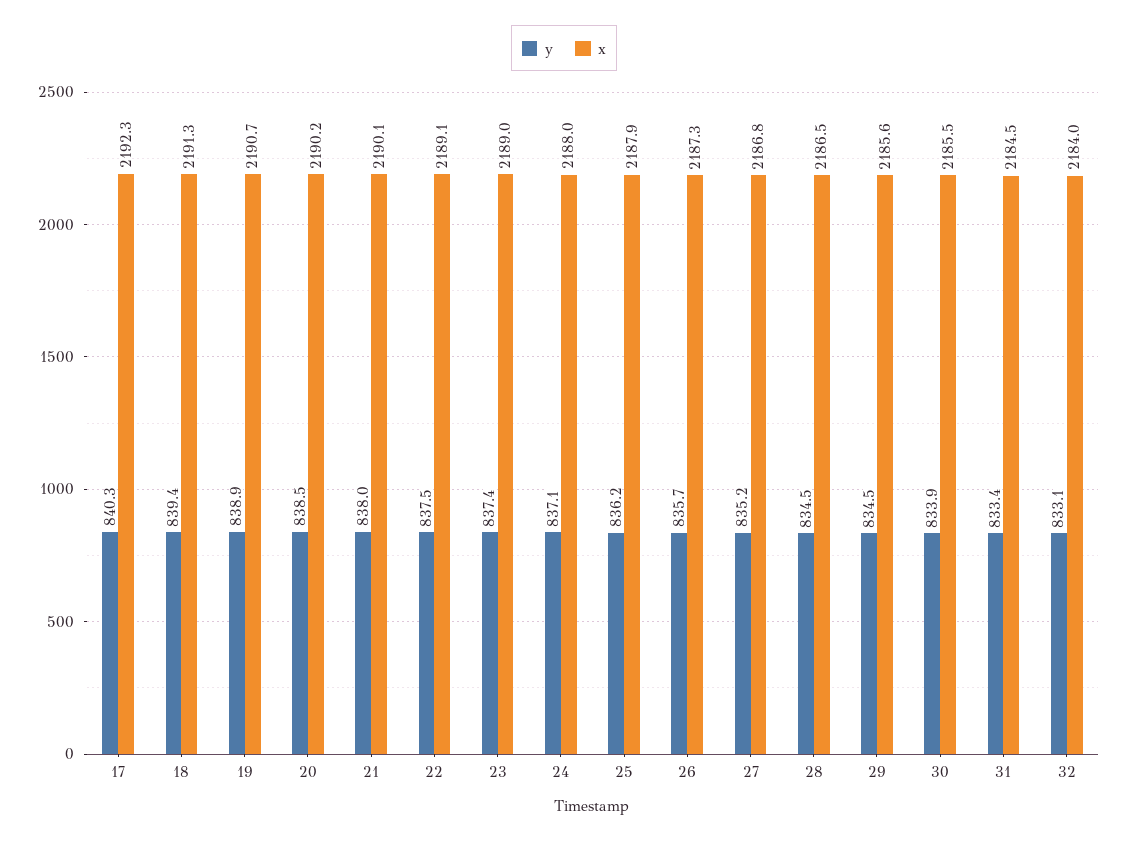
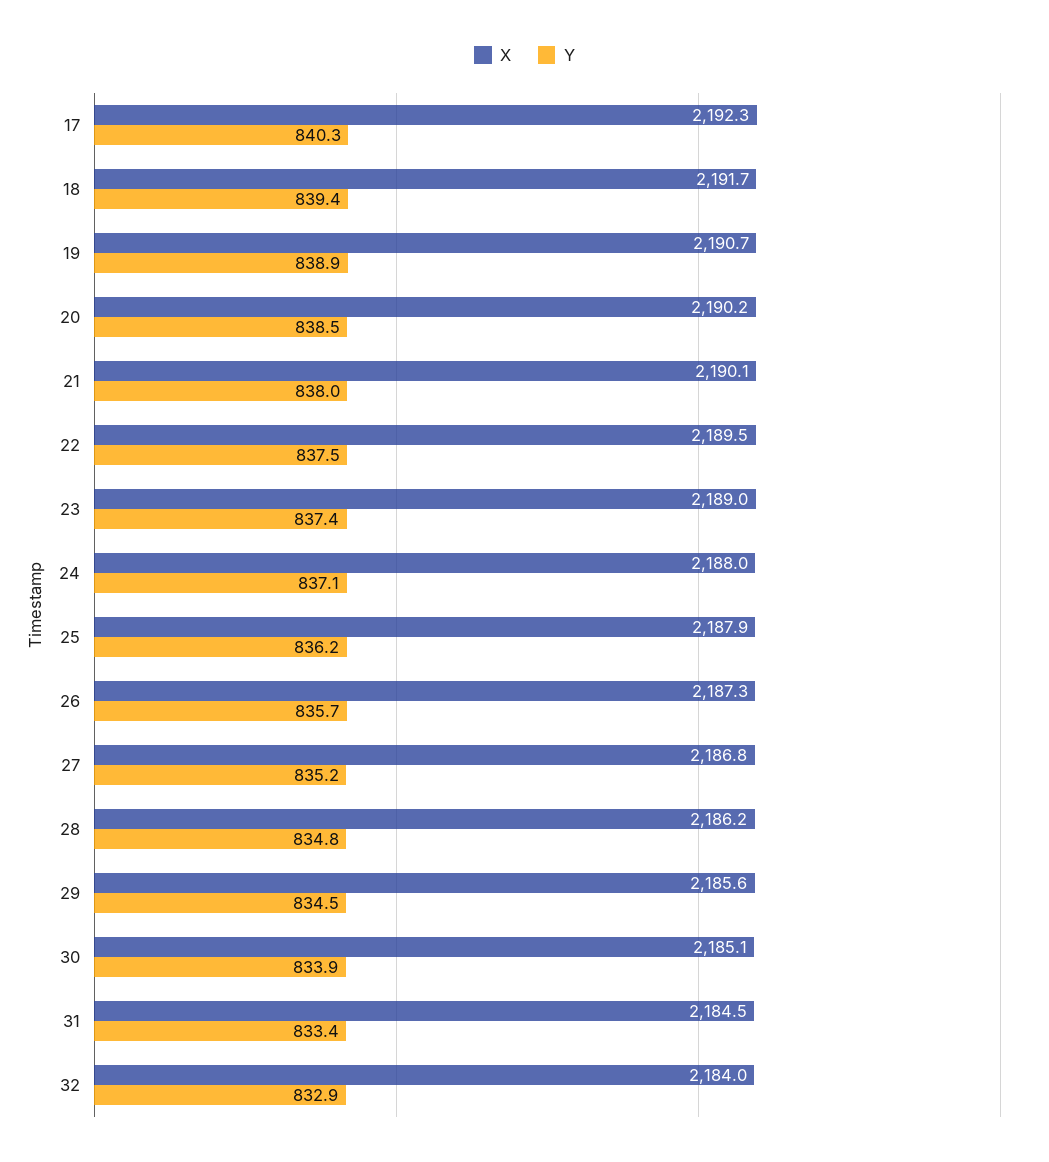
x, 18: 2191.3 -> 2191.7
x, 22: 2189.1 -> 2189.5
y, 28: 834.5 -> 834.8
x, 28: 2186.5 -> 2186.2
x, 30: 2185.5 -> 2185.1
y, 32: 833.1 -> 832.9

